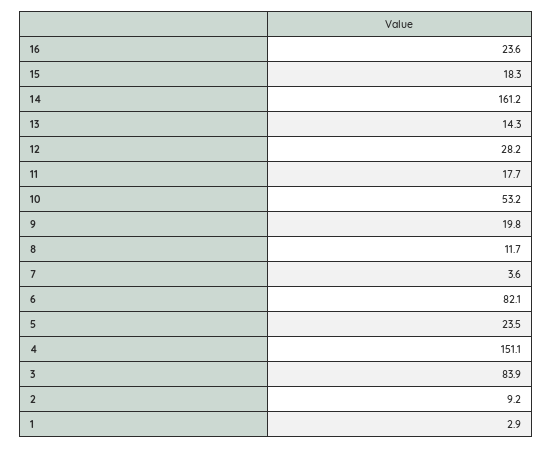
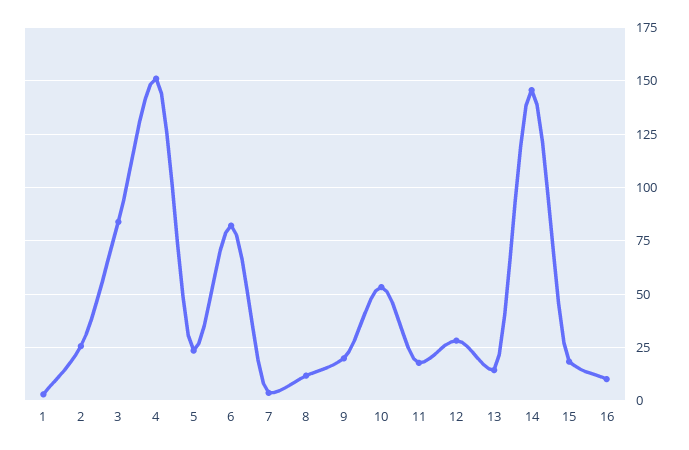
16: 23.6 -> 10
14: 161.2 -> 145
2: 9.2 -> 25

